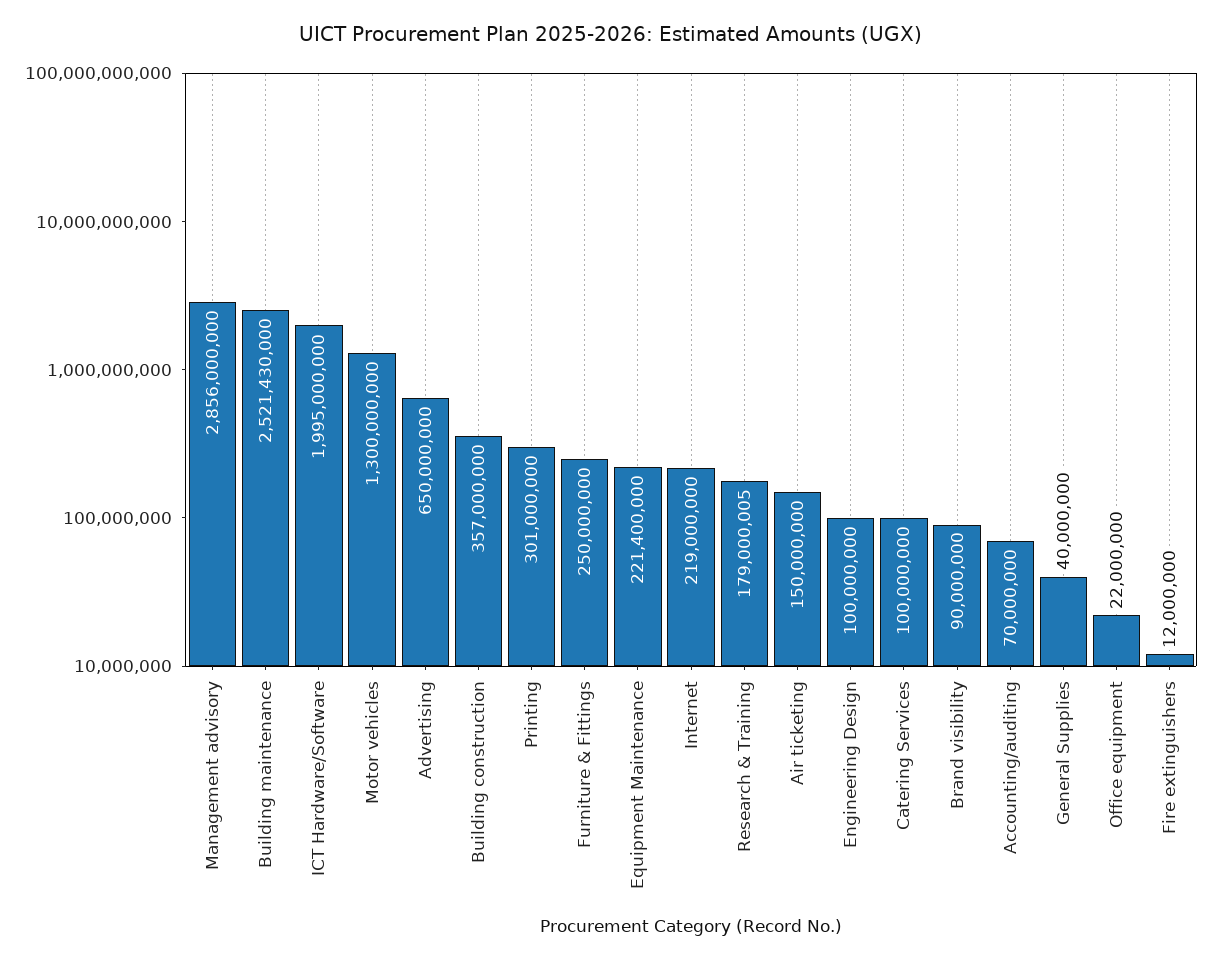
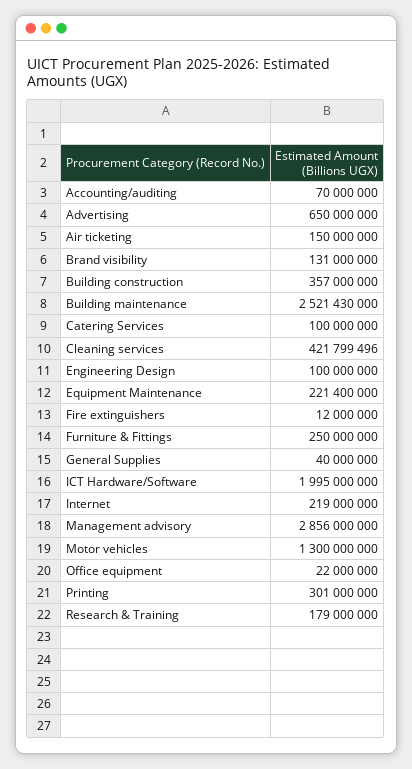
Research & Training: 179000005 -> 179000000
Brand visibility: 90000000 -> 131000000
Cleaning services: none -> 421799496

